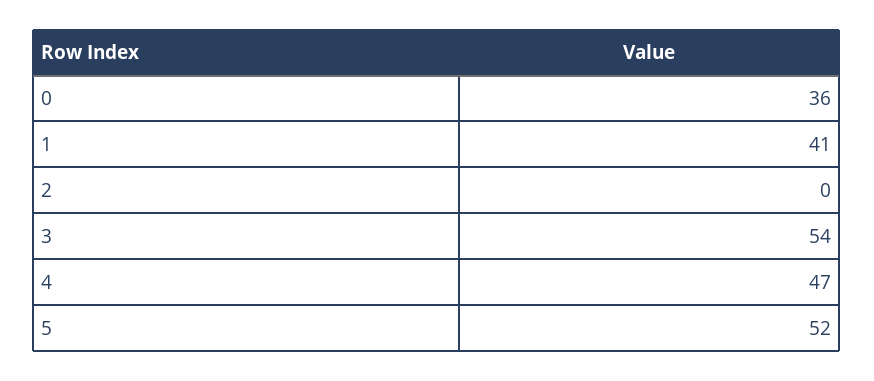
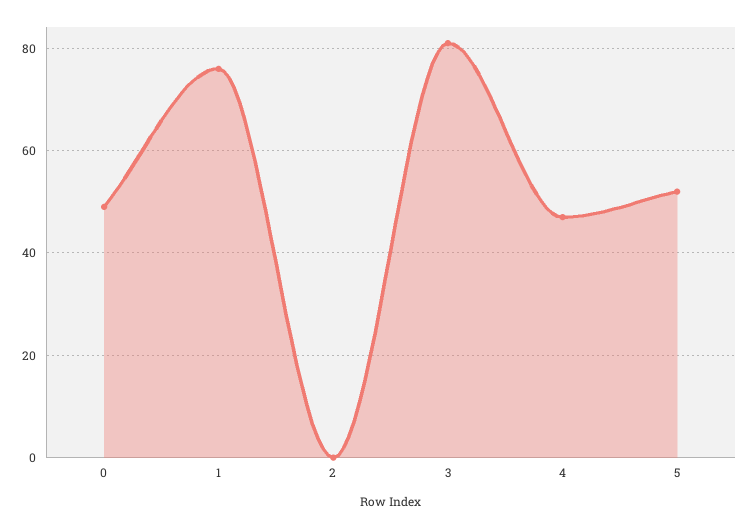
0: 36 -> 50
1: 41 -> 75
3: 54 -> 80

